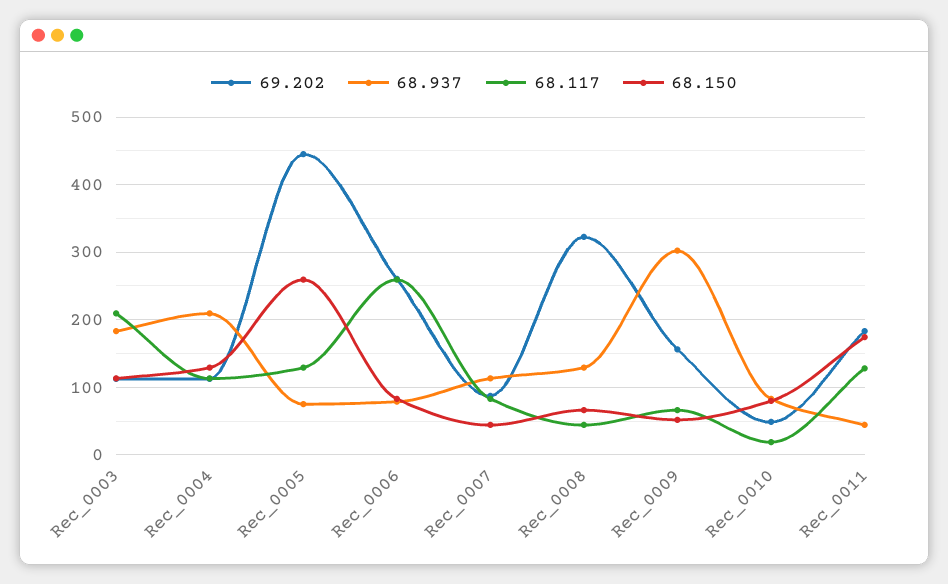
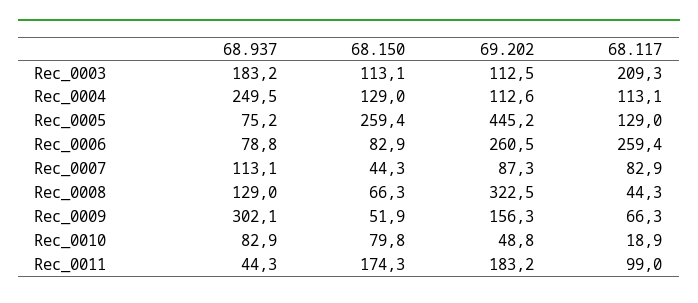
68.937, Rec_0004: 210 -> 249.5
68.117, Rec_0011: 130 -> 99

